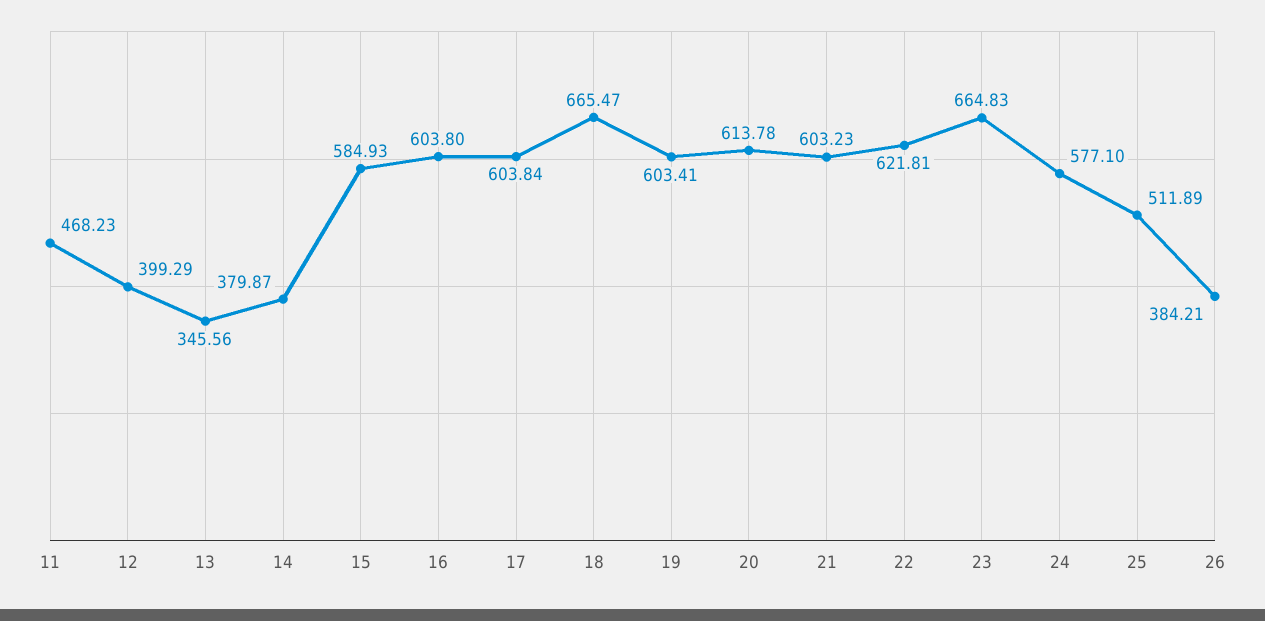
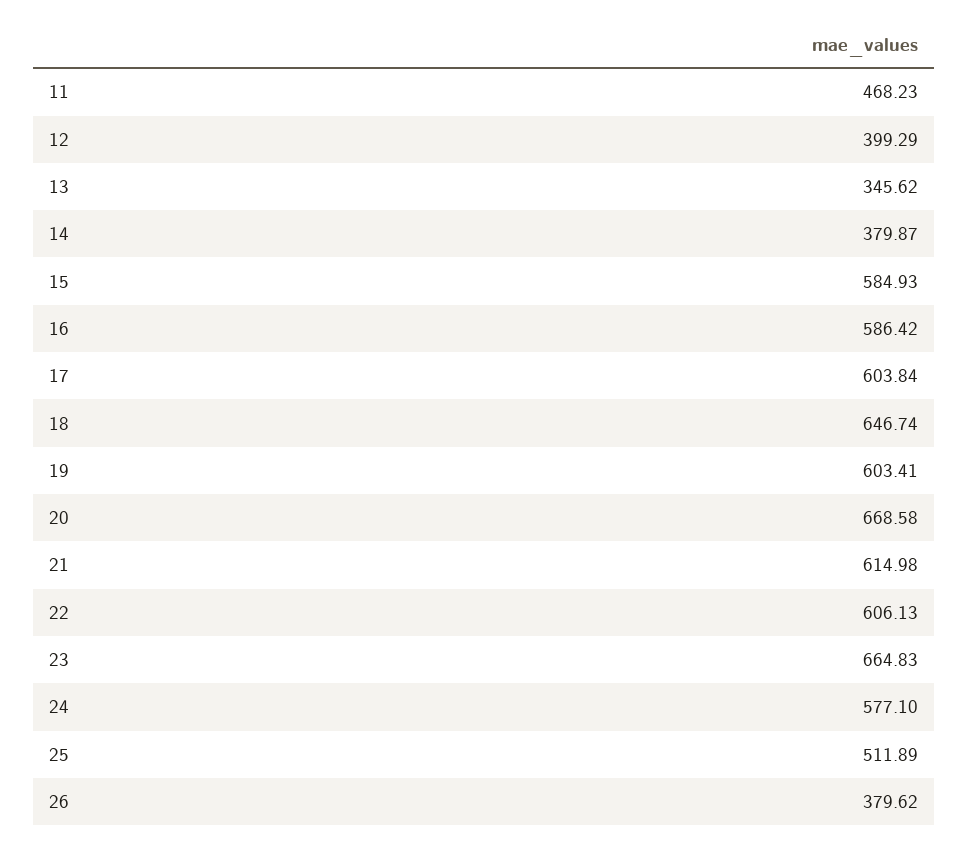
13: 345.56 -> 345.62
16: 603.8 -> 586.42
18: 665.47 -> 646.74
20: 613.78 -> 668.58
21: 603.23 -> 614.98
22: 621.81 -> 606.13
26: 384.21 -> 379.62

